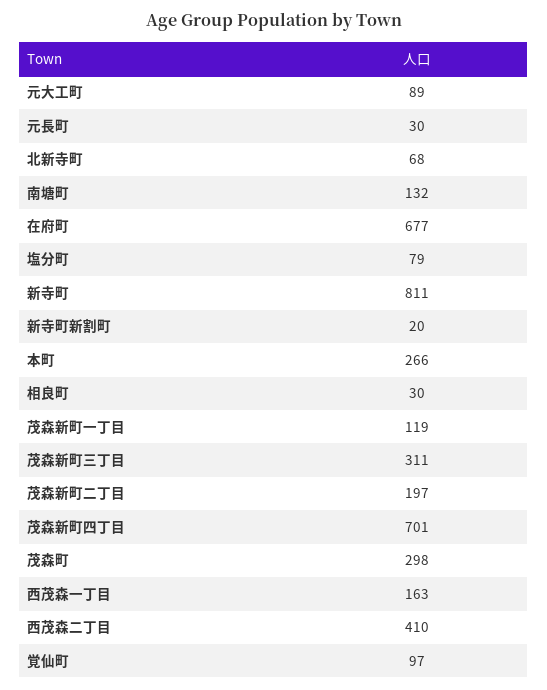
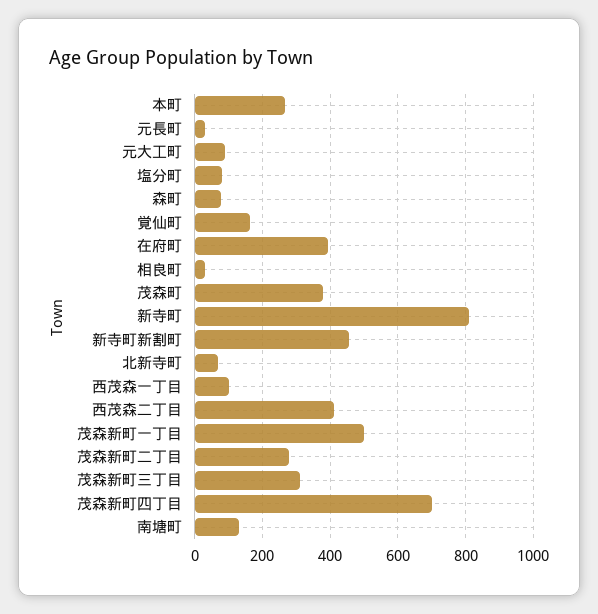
在府町: 677 -> 400
新寺町新割町: 20 -> 460
茂森新町一丁目: 119 -> 500
茂森新町二丁目: 197 -> 280
茂森町: 298 -> 380
西茂森一丁目: 163 -> 100
覚仙町: 97 -> 160
森町: none -> 80

